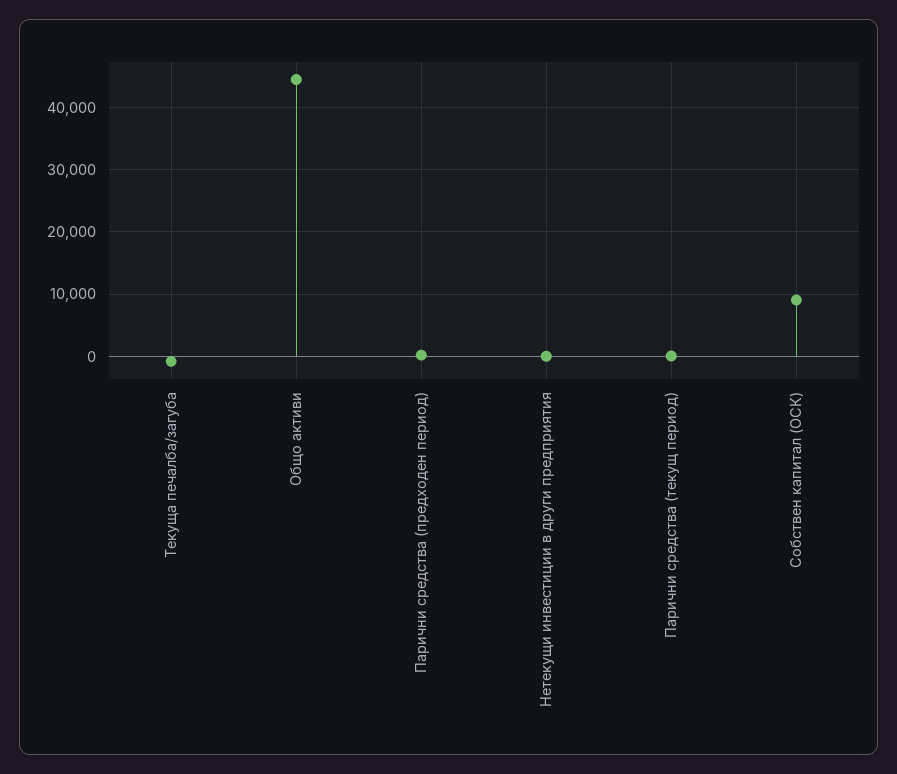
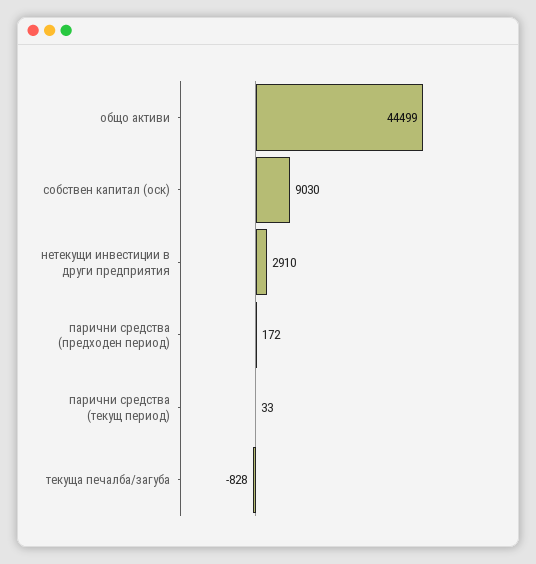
Нетекущи инвестиции в други предприятия: 0 -> 2910

